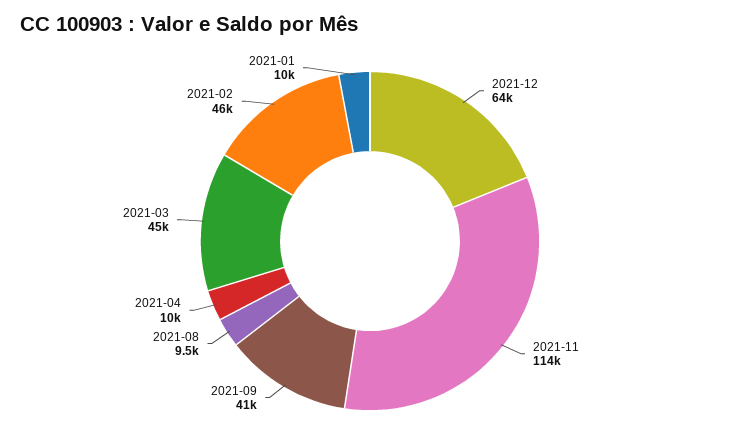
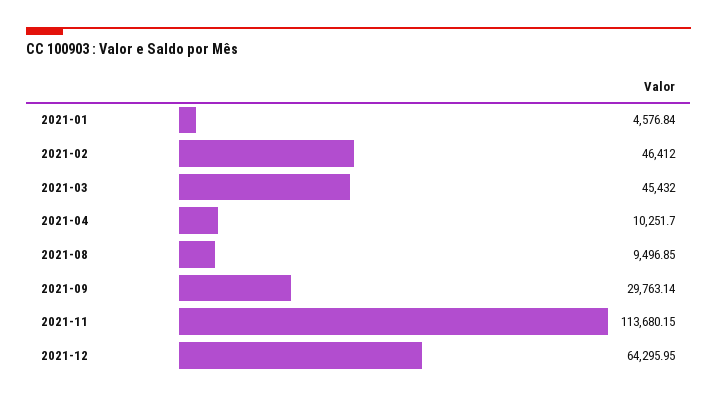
2021-09: 41000 -> 29763.14
2021-01: 10000 -> 4576.84

